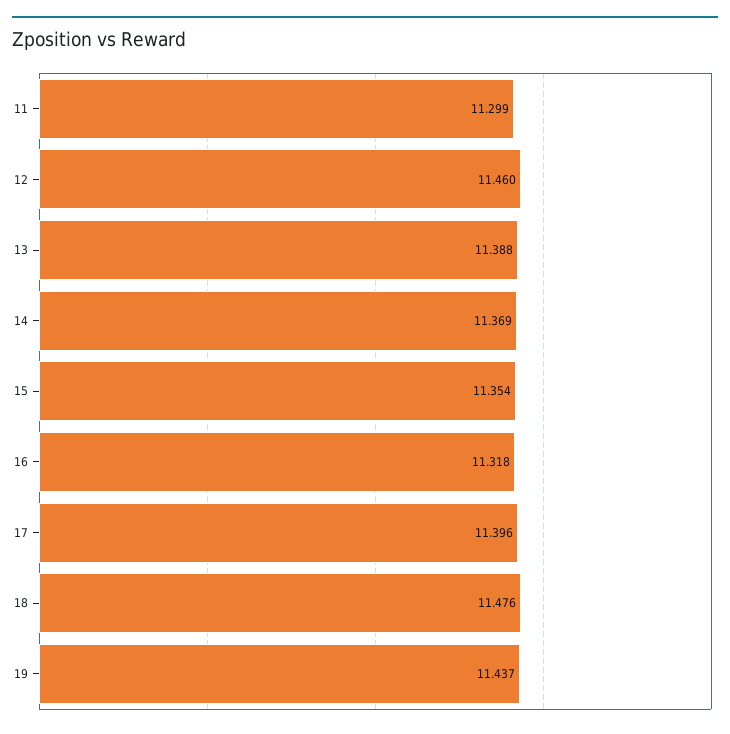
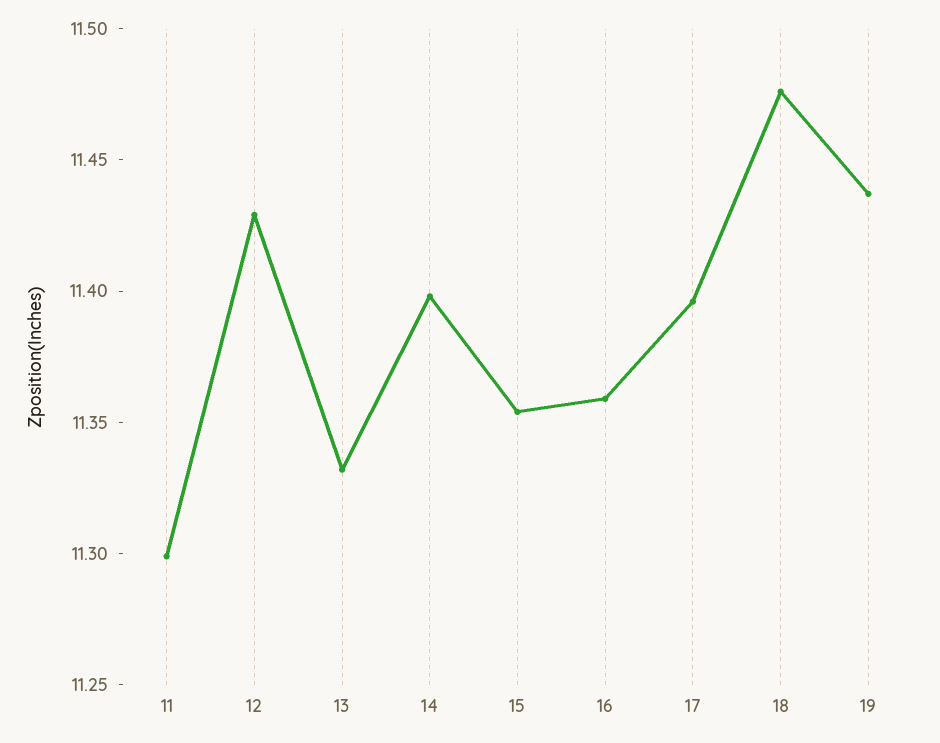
12: 11.46 -> 11.43
13: 11.388 -> 11.33
14: 11.369 -> 11.4
16: 11.318 -> 11.36

